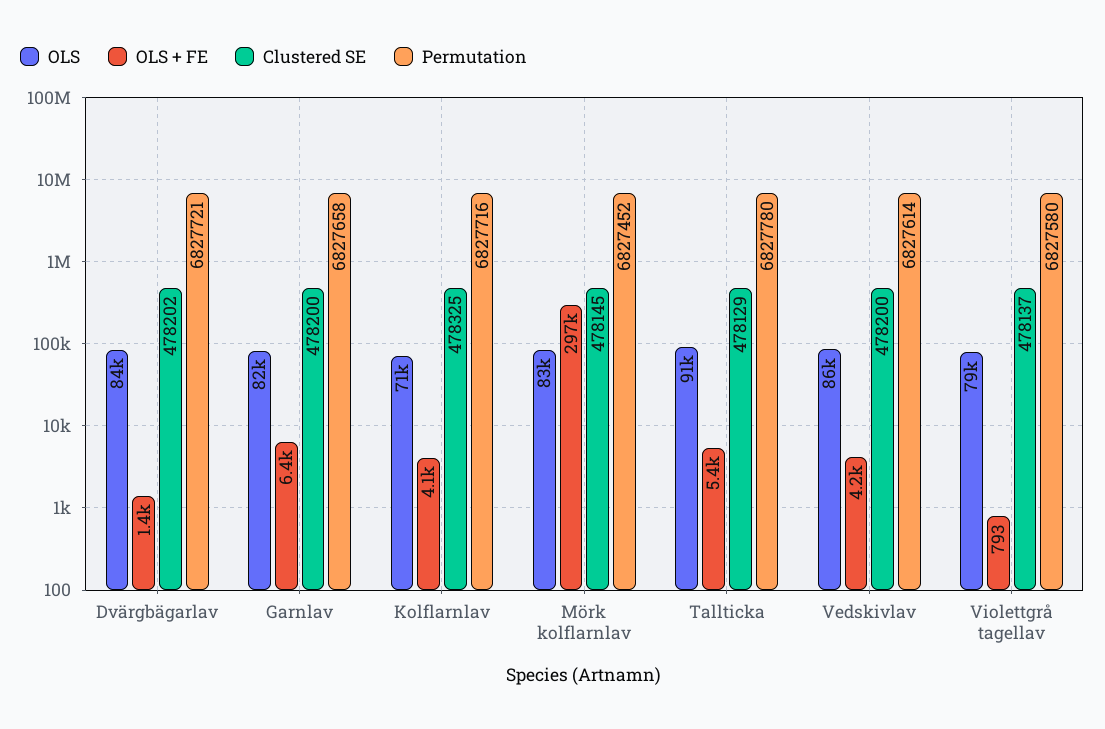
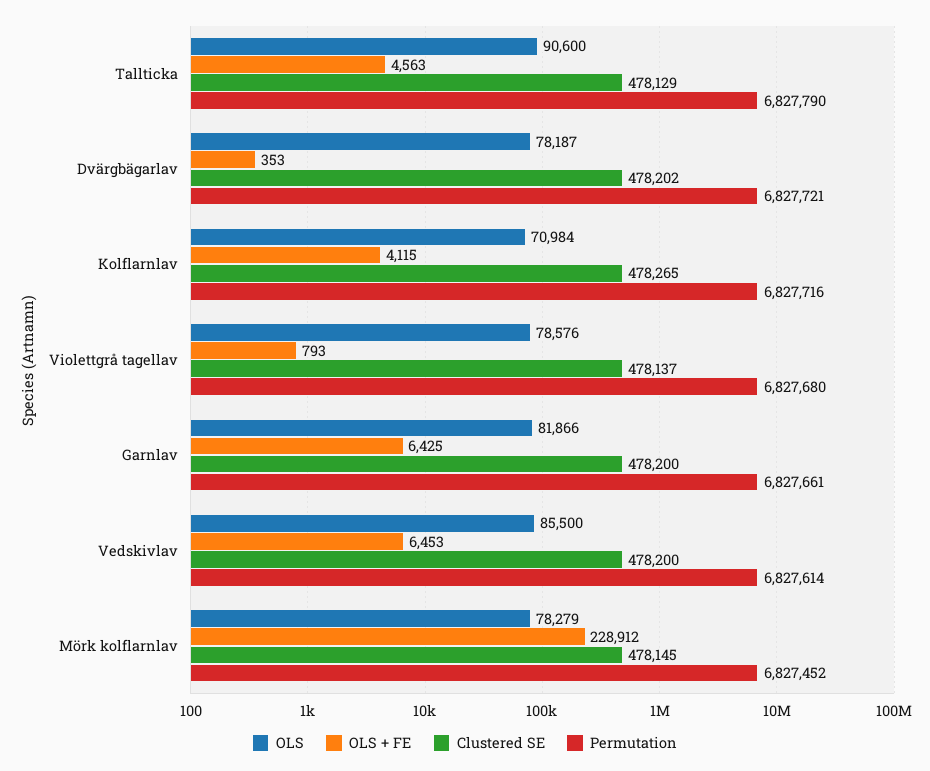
OLS, Dvärgbägarlav: 84000 -> 78187
OLS + FE, Dvärgbägarlav: 1400 -> 353
Permutation, Garnlav: 6827658 -> 6827661
Clustered SE, Kolflarnlav: 478325 -> 478265
OLS, Mörk kolflarnlav: 83000 -> 78279
OLS + FE, Mörk kolflarnlav: 297000 -> 228912
OLS + FE, Tallticka: 5400 -> 4563
Permutation, Tallticka: 6827780 -> 6827790
OLS + FE, Vedskivlav: 4200 -> 6453
Permutation, Violettgrå tagellav: 6827580 -> 6827680

